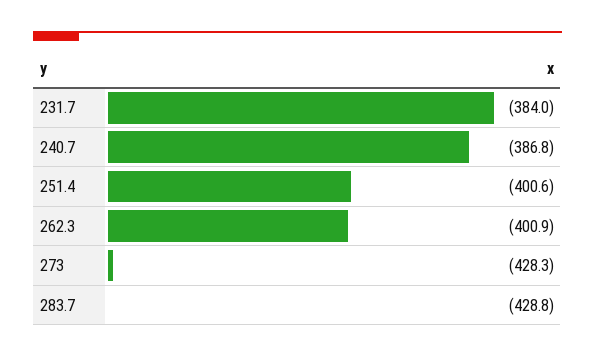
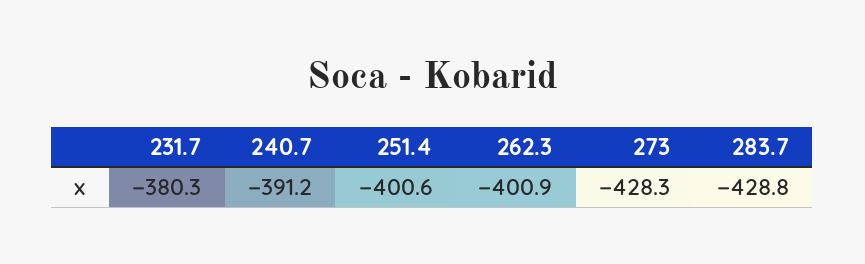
231.7: -384 -> -380.3
240.7: -386.8 -> -391.2

